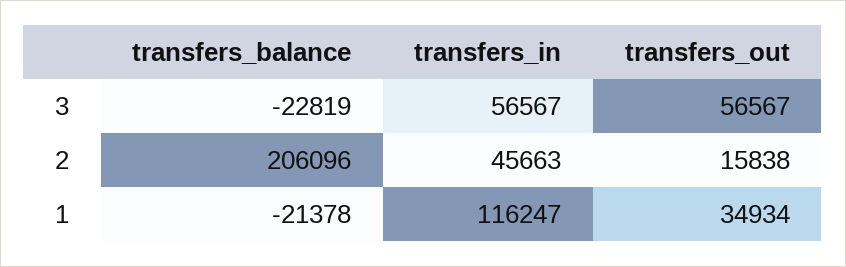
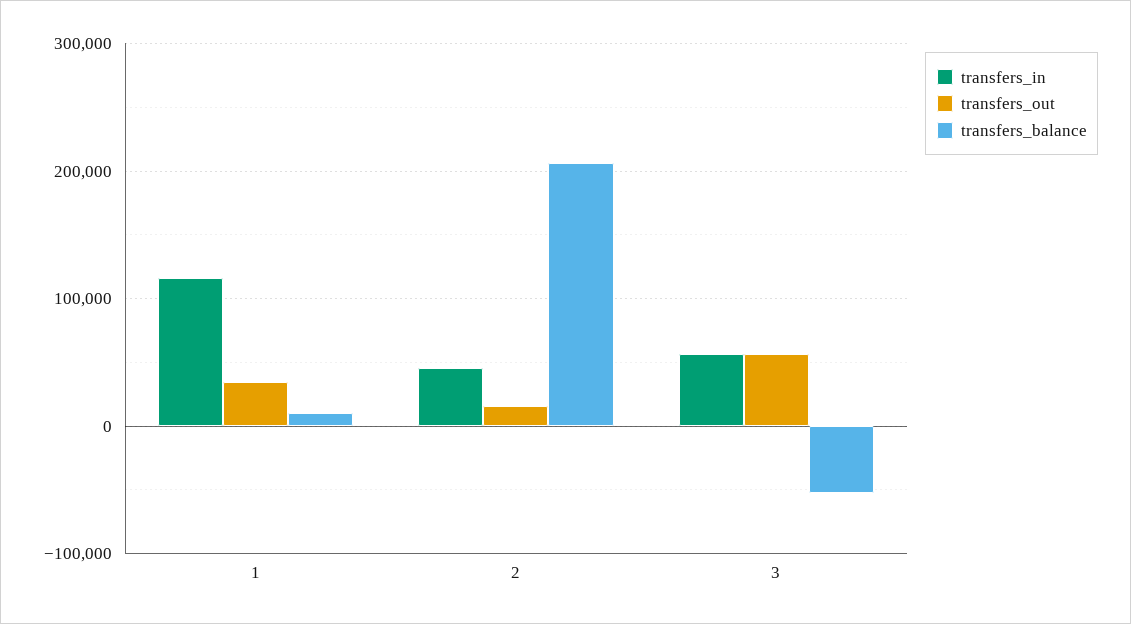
transfers_balance, 3: -22819 -> -50000
transfers_balance, 1: -21378 -> 10000

